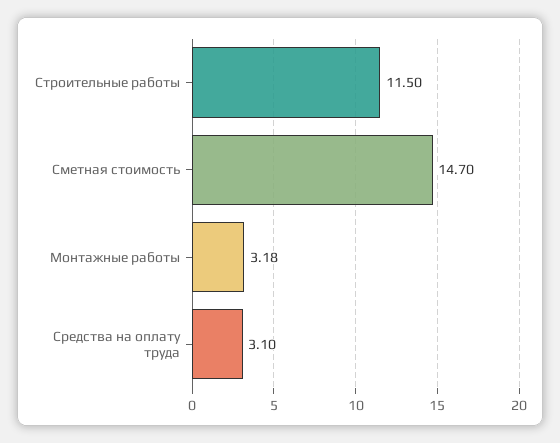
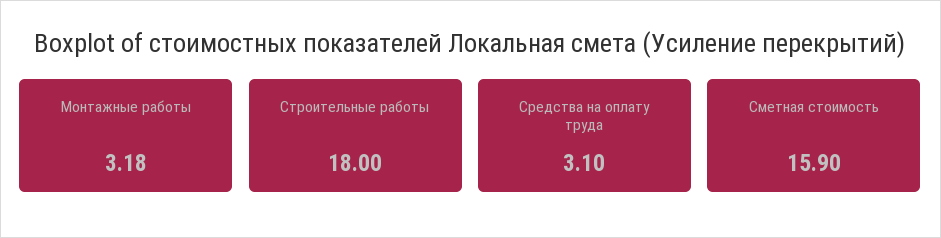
Строительные работы: 11.5 -> 18
Сметная стоимость: 14.7 -> 15.9

